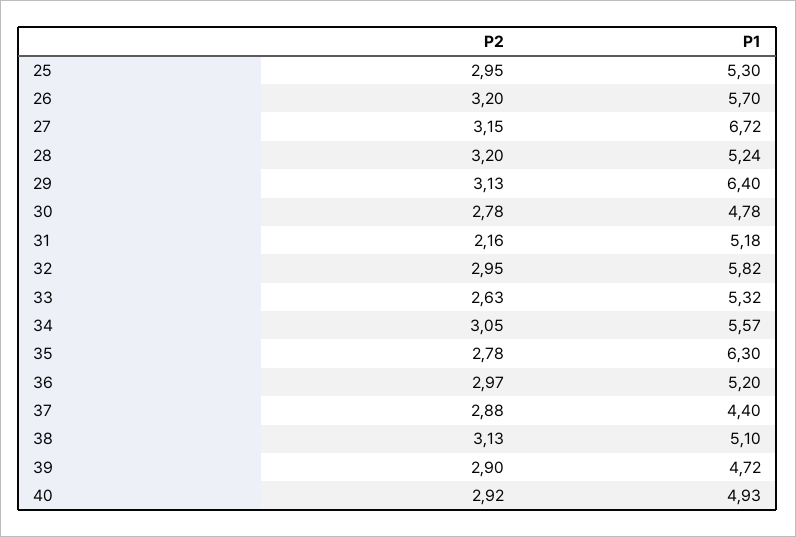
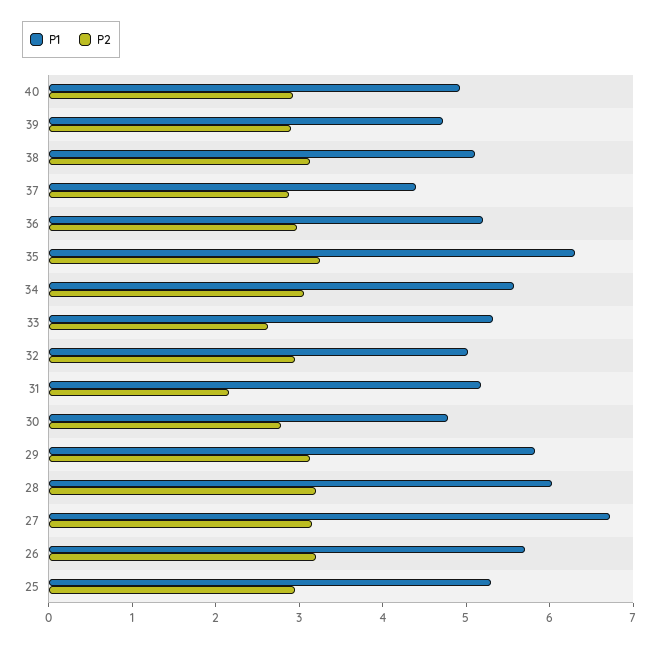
P1, 28: 5.24 -> 6
P1, 29: 6.4 -> 5.8
P1, 32: 5.82 -> 5
P2, 35: 2.78 -> 3.2

